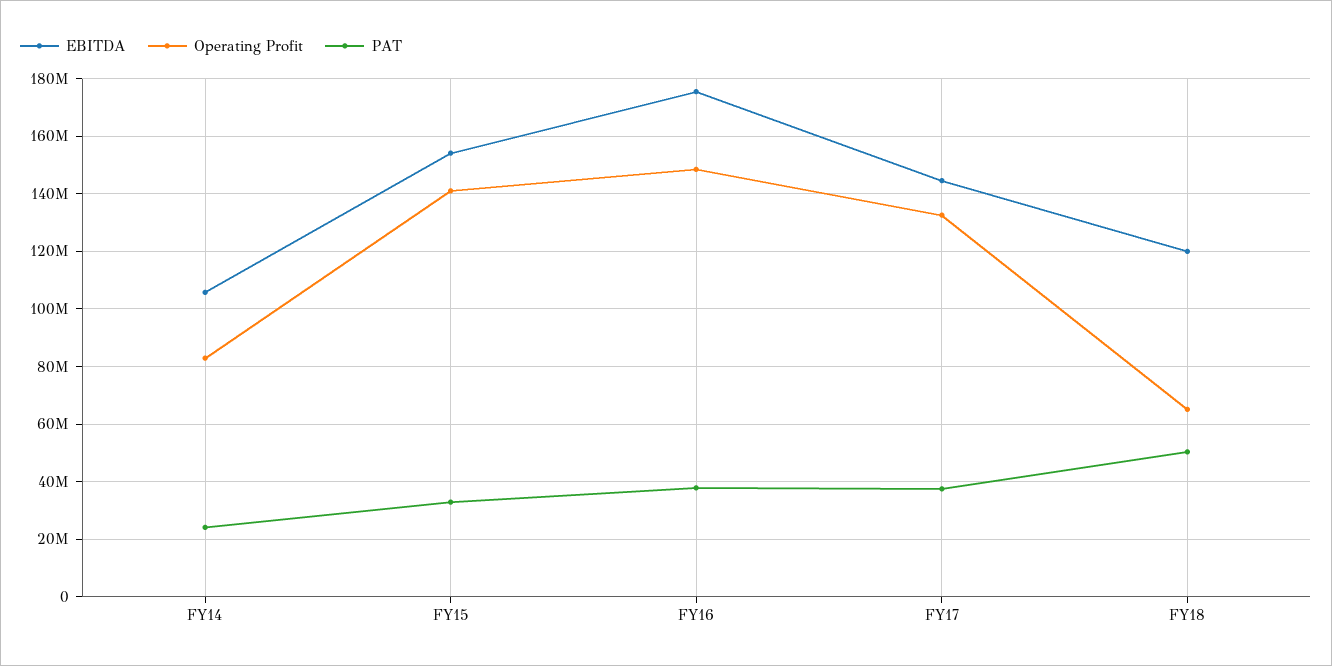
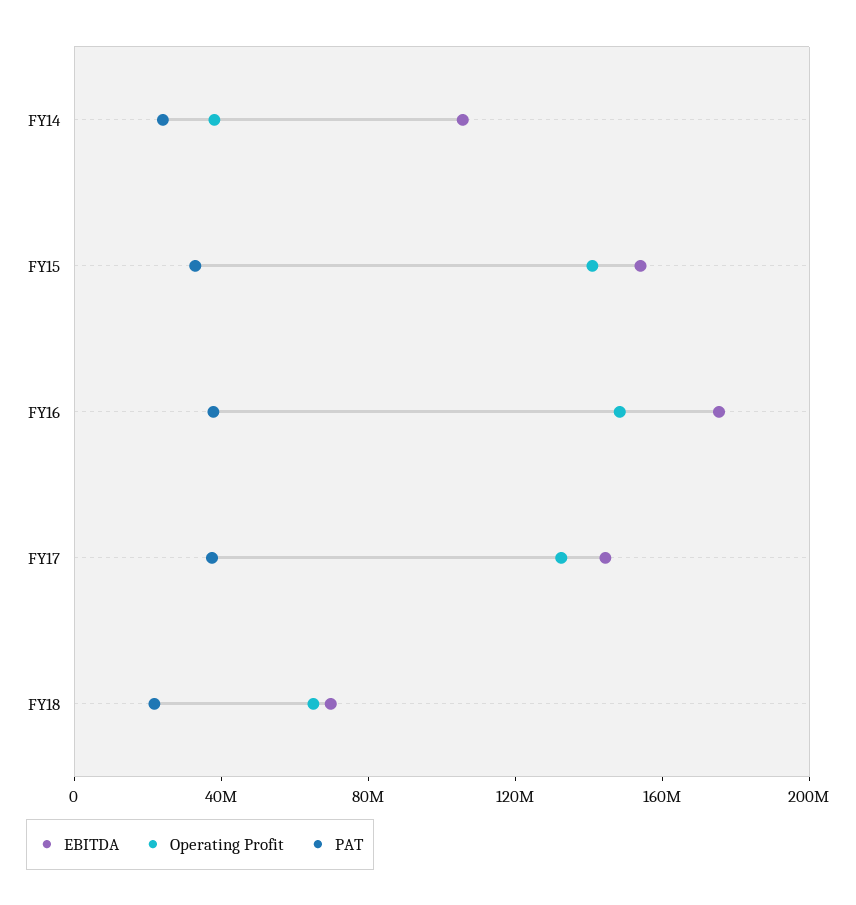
Operating Profit, FY14: 82500000 -> 40000000
EBITDA, FY18: 120000000 -> 70000000
PAT, FY18: 50000000 -> 20000000

